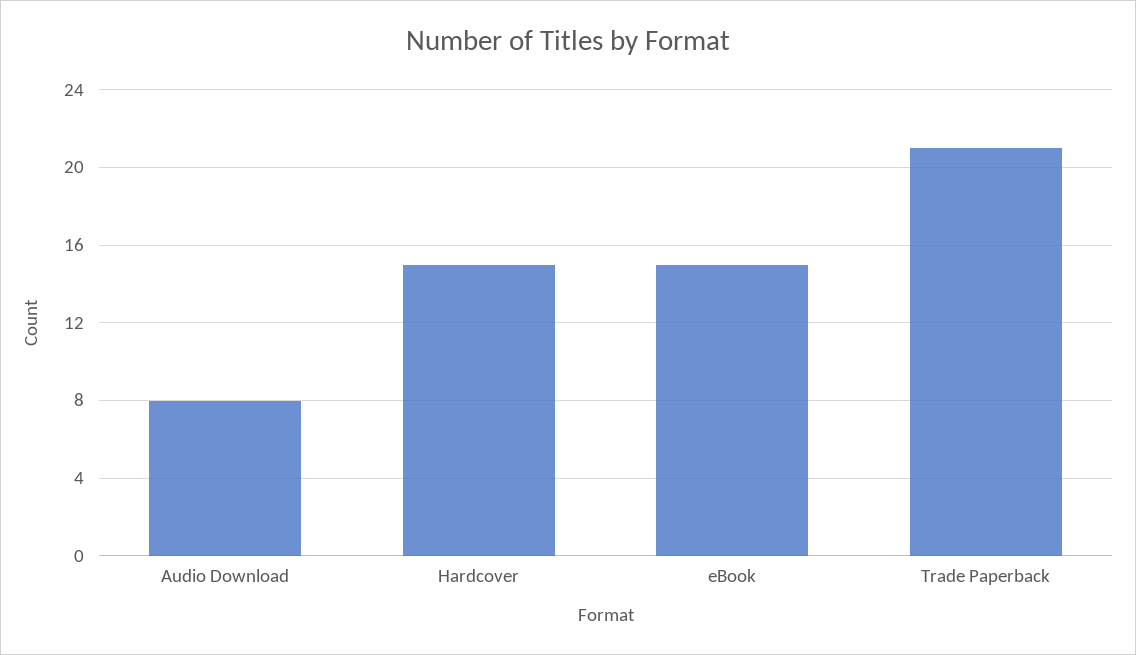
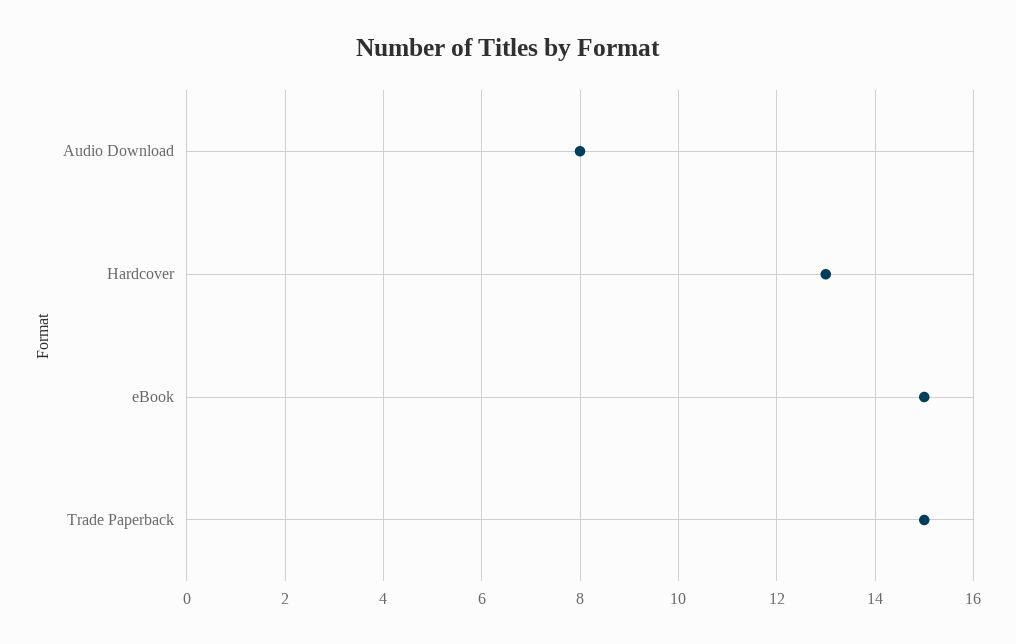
Hardcover: 15 -> 13
Trade Paperback: 21 -> 15

